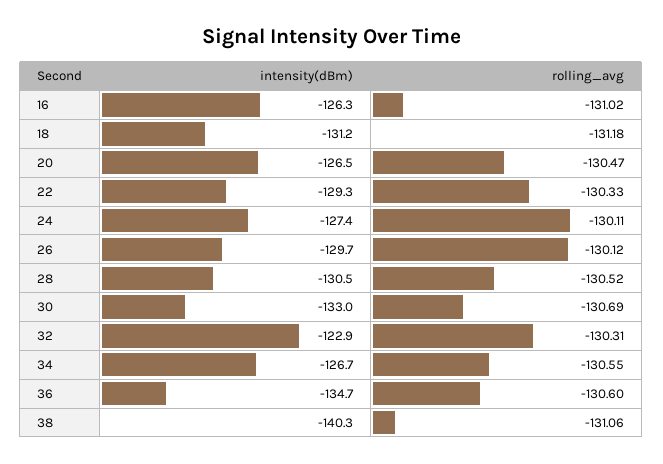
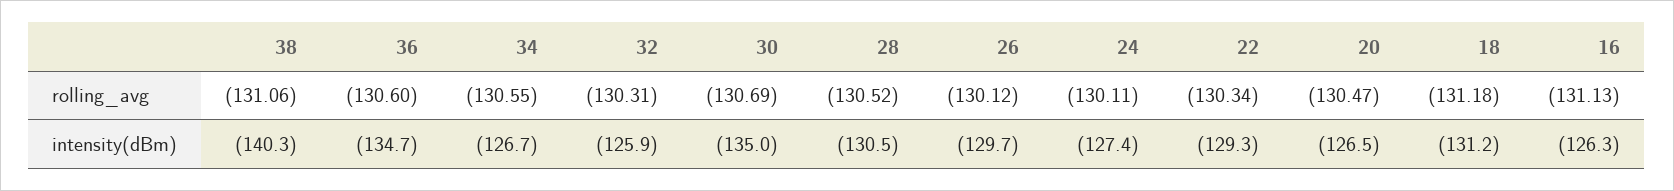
rolling_avg, 16: -131.02 -> -131.13
rolling_avg, 22: -130.33 -> -130.34
intensity(dBm), 30: -133 -> -135
intensity(dBm), 32: -122.9 -> -125.9

